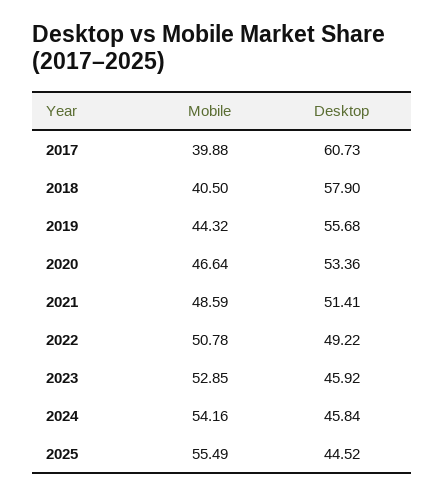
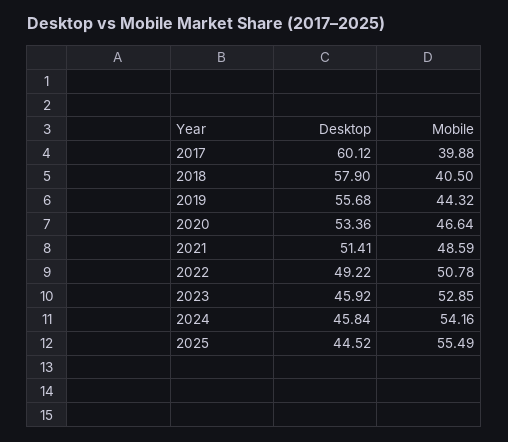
Desktop, 2017: 60.73 -> 60.12

